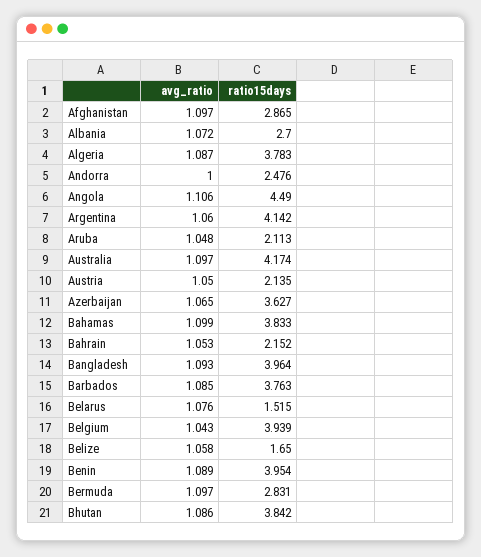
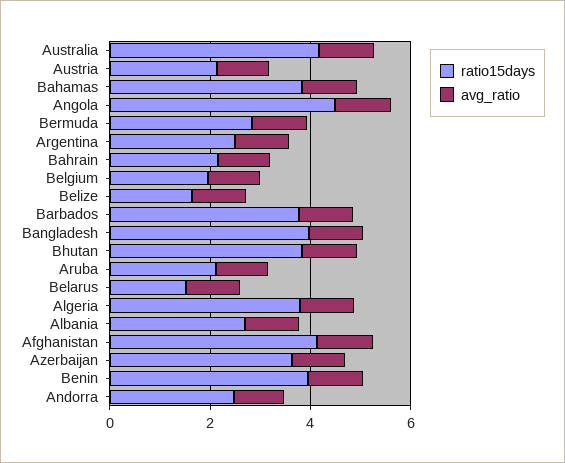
ratio15days, Afghanistan: 2.865 -> 4
ratio15days, Argentina: 4.142 -> 2.5
ratio15days, Belgium: 3.939 -> 2

